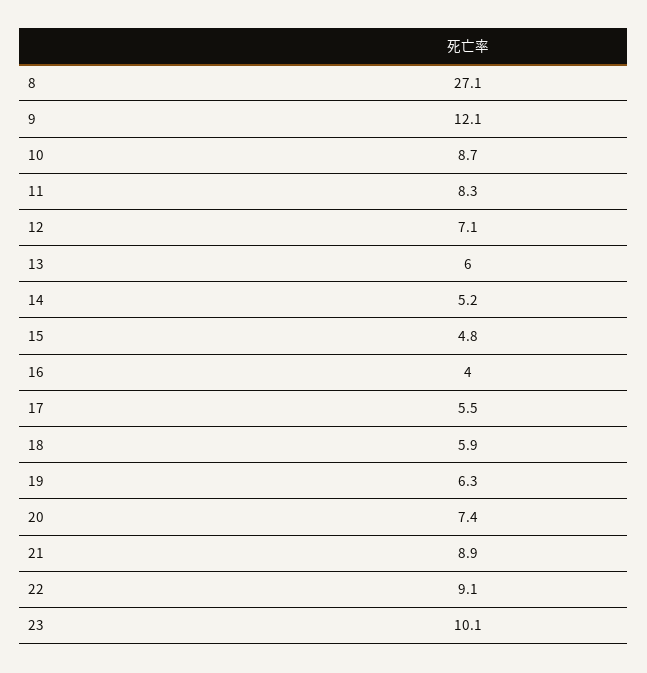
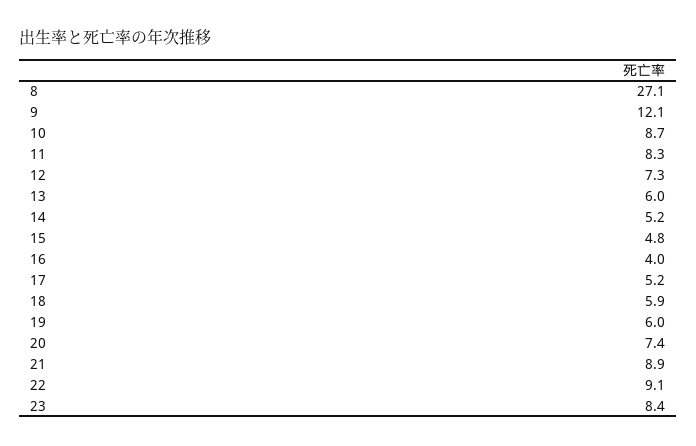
12: 7.1 -> 7.3
17: 5.5 -> 5.2
19: 6.3 -> 6
23: 10.1 -> 8.4

